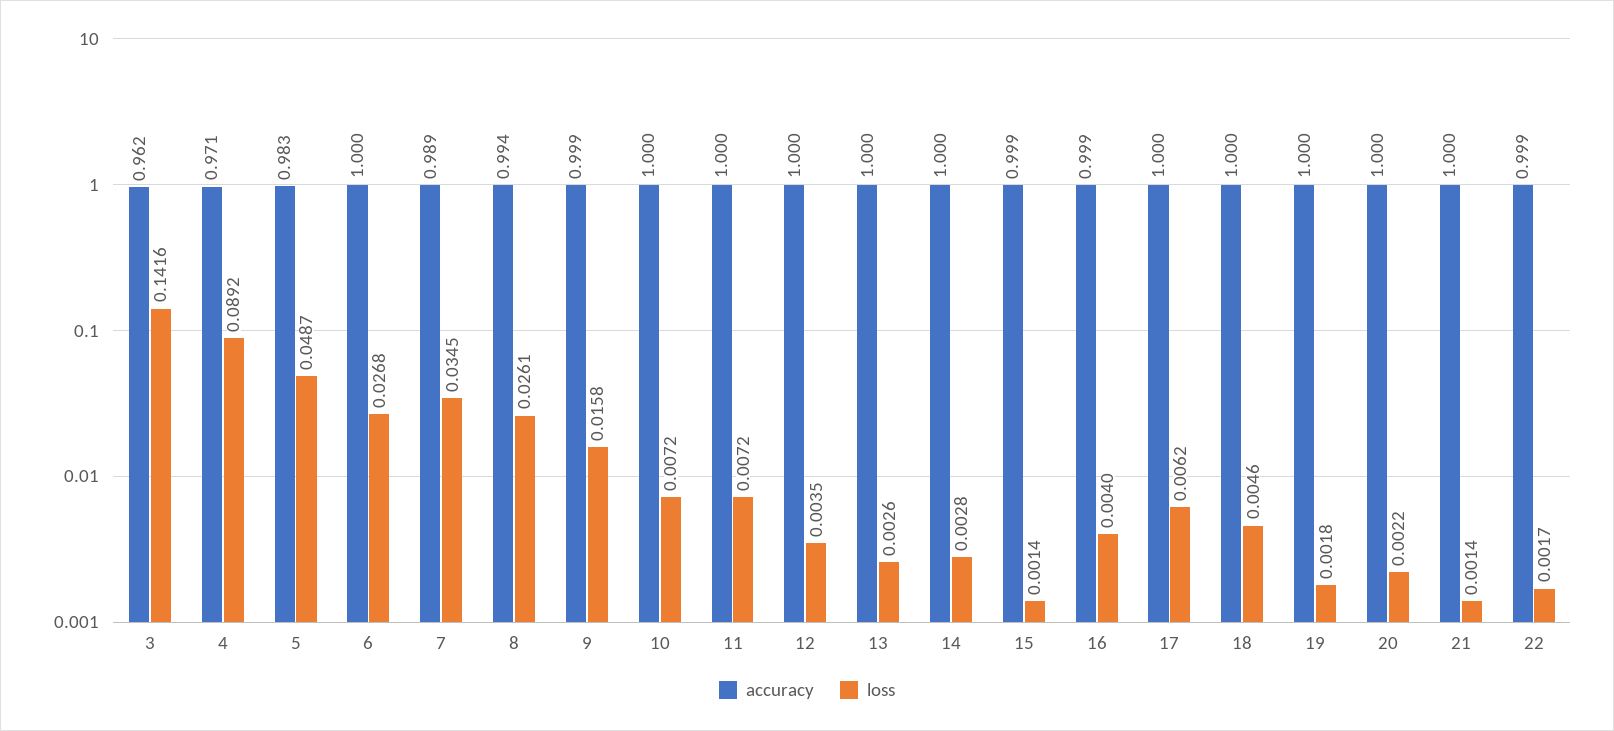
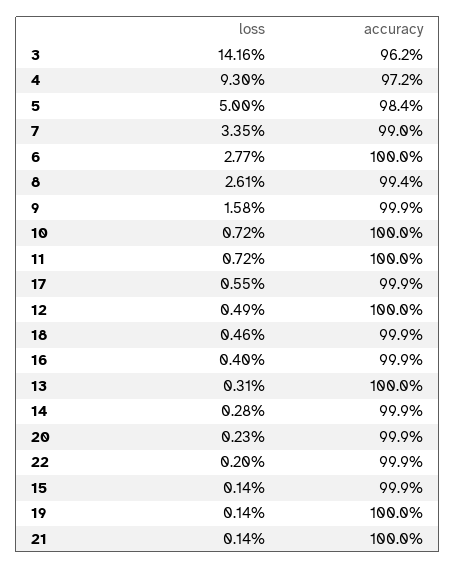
accuracy, 4: 0.971 -> 0.972
loss, 4: 0.0892 -> 0.093
accuracy, 5: 0.983 -> 0.984
loss, 5: 0.0487 -> 0.05
loss, 6: 0.0268 -> 0.0277
accuracy, 7: 0.989 -> 0.99
loss, 7: 0.0345 -> 0.0335
loss, 12: 0.0035 -> 0.0049
loss, 13: 0.0026 -> 0.0031
accuracy, 14: 1 -> 0.999
accuracy, 17: 1 -> 0.999
loss, 17: 0.0062 -> 0.0055
accuracy, 18: 1 -> 0.999
loss, 19: 0.0018 -> 0.0014
accuracy, 20: 1 -> 0.999
loss, 20: 0.0022 -> 0.0023
loss, 22: 0.0017 -> 0.002

